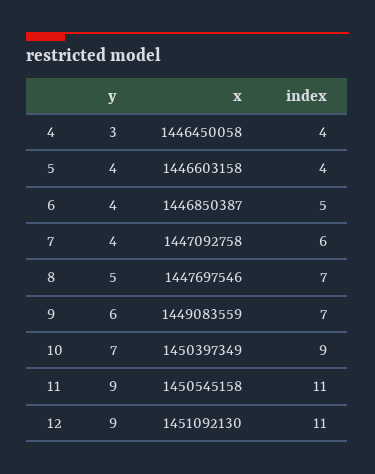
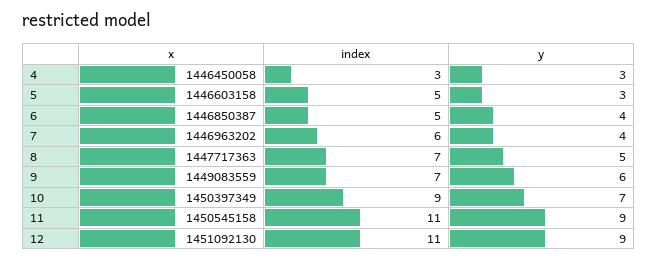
index, 4: 4 -> 3
y, 5: 4 -> 3
index, 5: 4 -> 5
x, 7: 1447092758 -> 1446963202
x, 8: 1447697546 -> 1447717363

